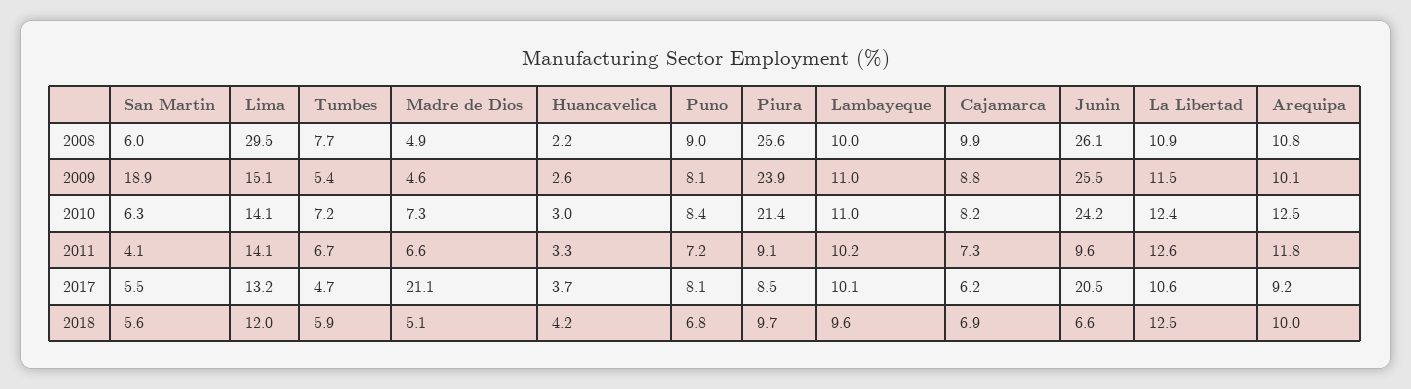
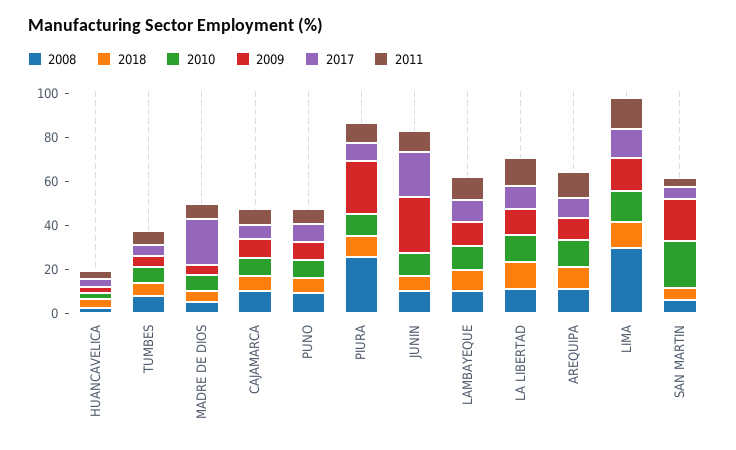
2008, Junin: 26.1 -> 10
2010, San Martin: 6.3 -> 20
2010, Piura: 21.4 -> 10
2010, Junin: 24.2 -> 10

